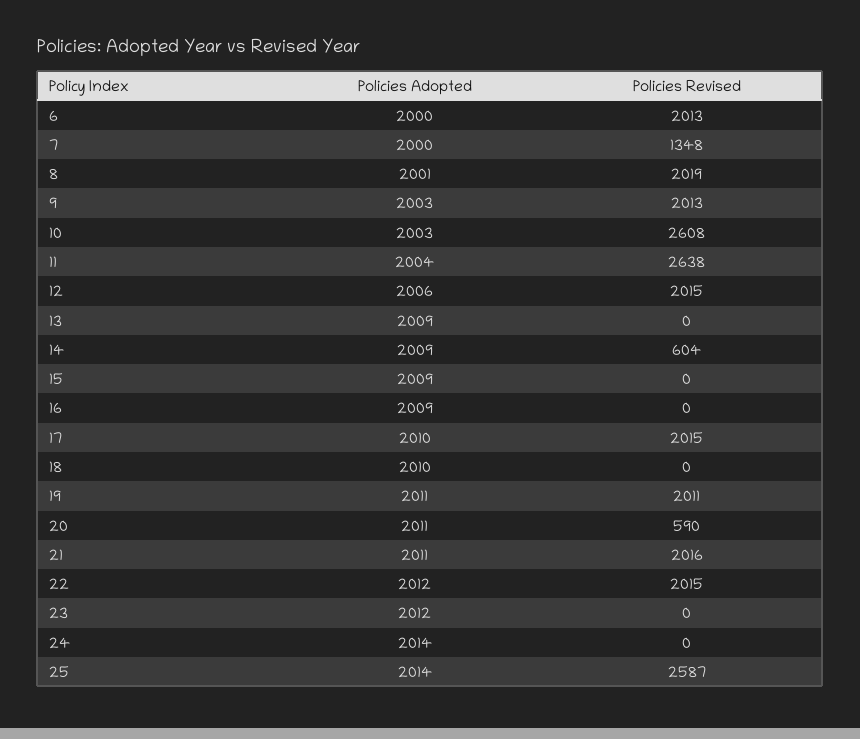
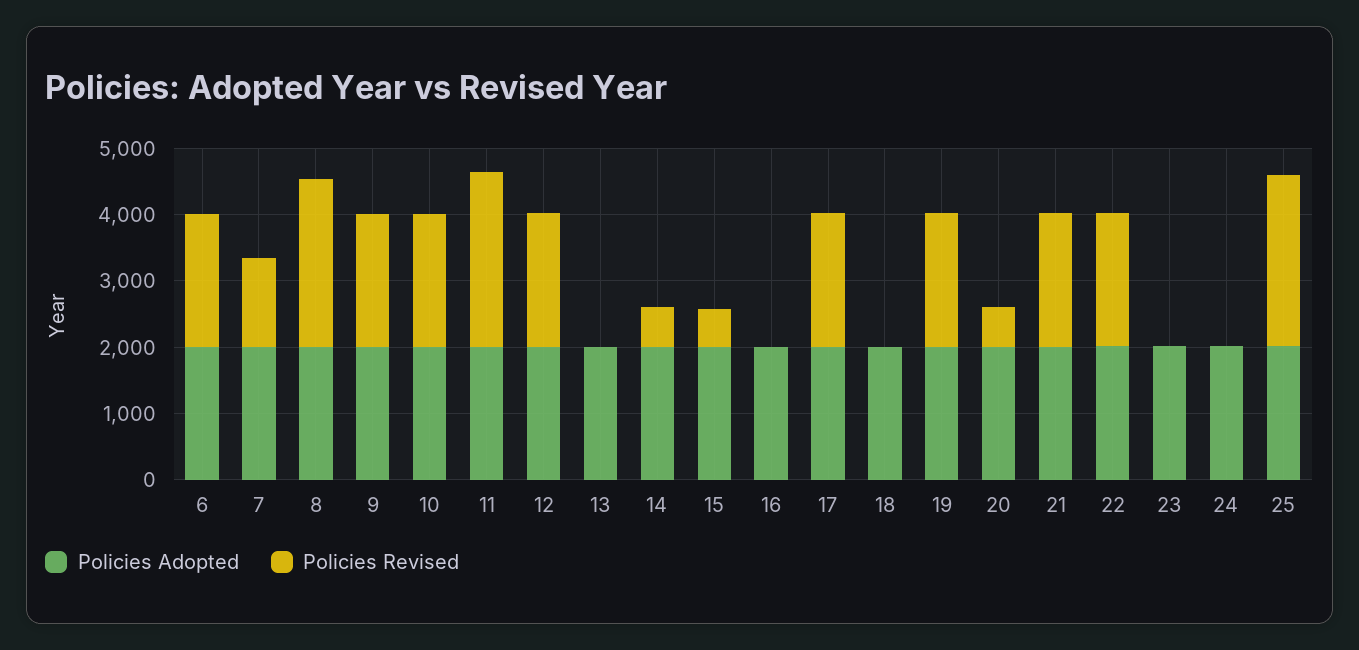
Policies Revised, 8: 2019 -> 2600
Policies Revised, 10: 2608 -> 2000
Policies Revised, 15: 0 -> 600

